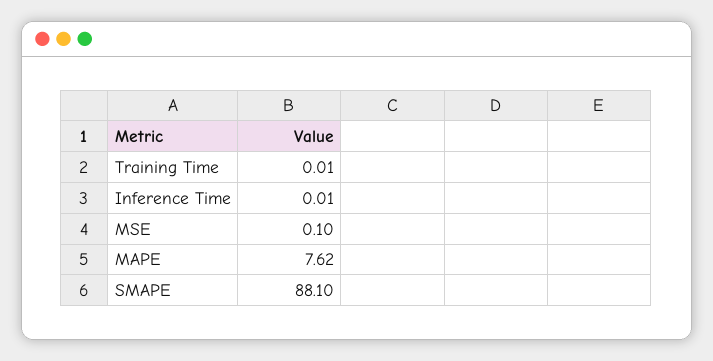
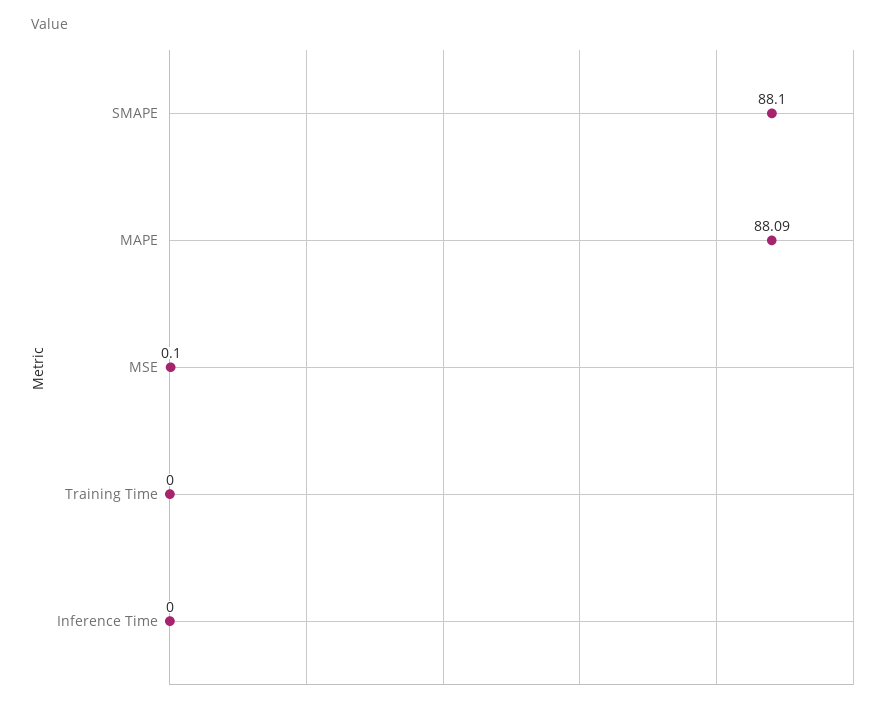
Training Time: 0.01 -> 0
Inference Time: 0.01 -> 0
MAPE: 7.62 -> 88.09

